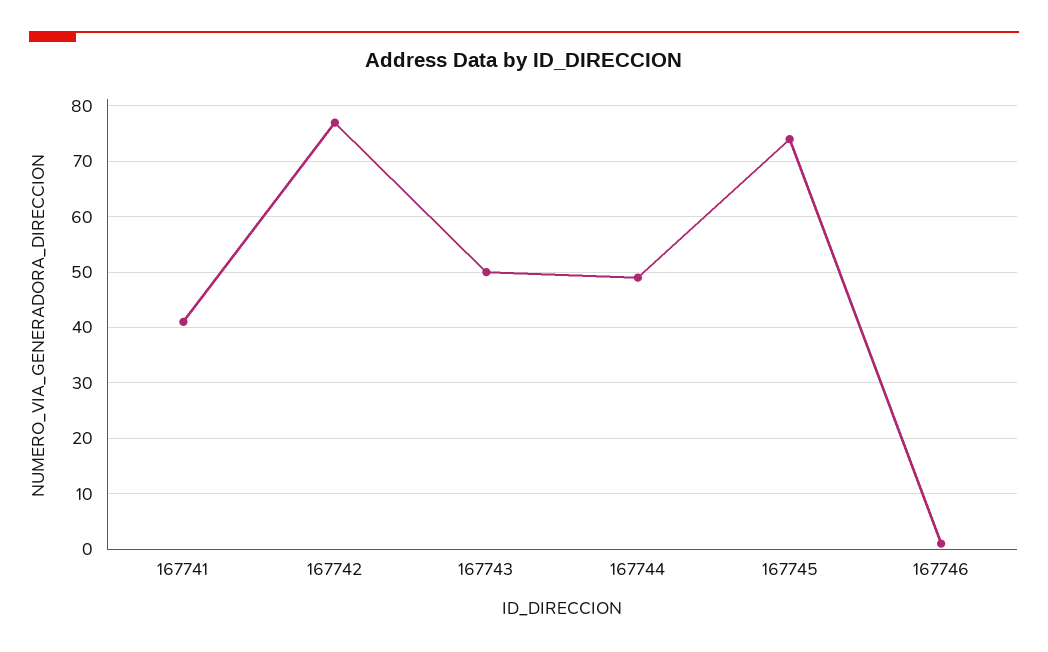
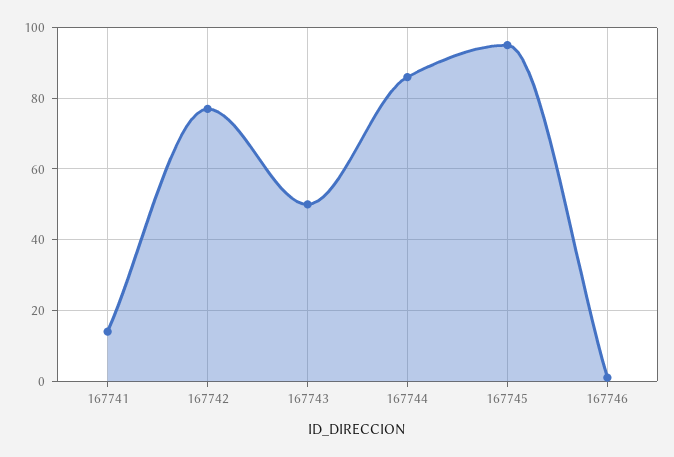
167741: 40 -> 15
167744: 50 -> 85
167745: 75 -> 95

